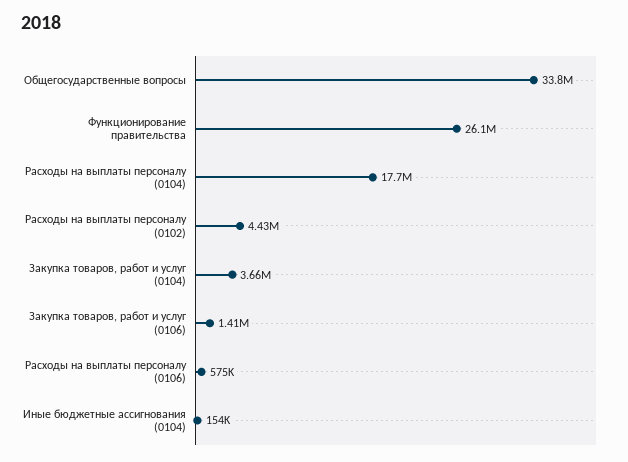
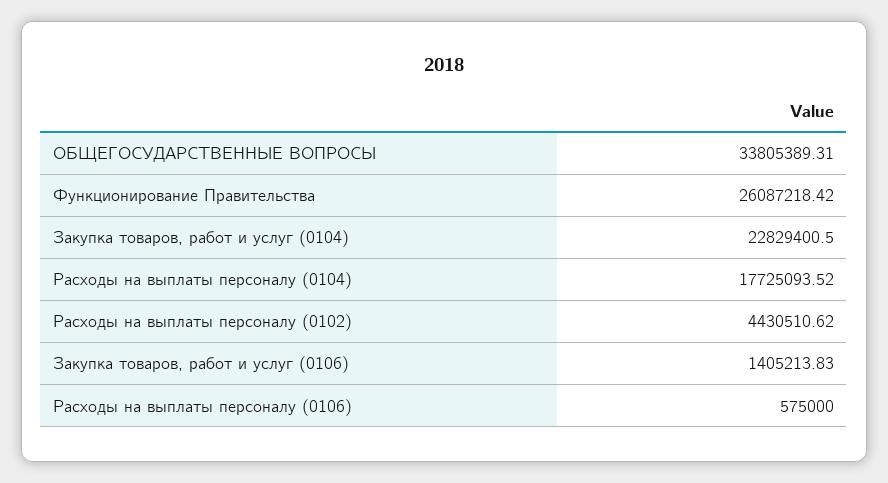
Закупка товаров, работ и услуг (0104): 3660000 -> 22829400.5
Иные бюджетные ассигнования (0104): 154000 -> none

